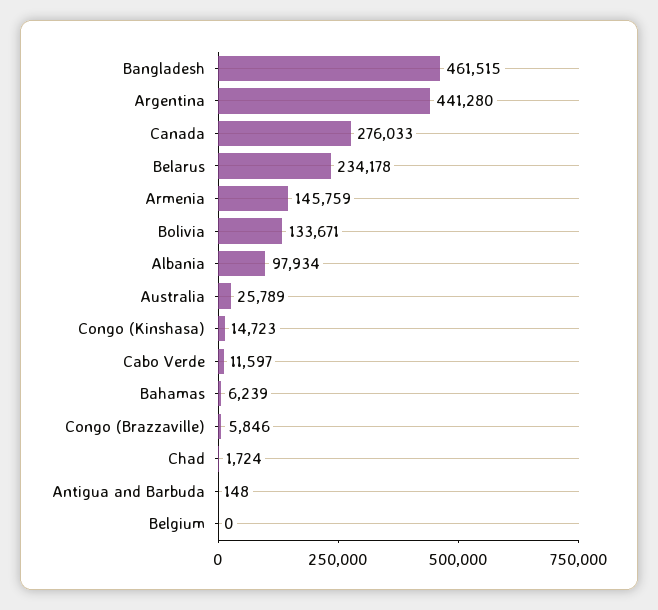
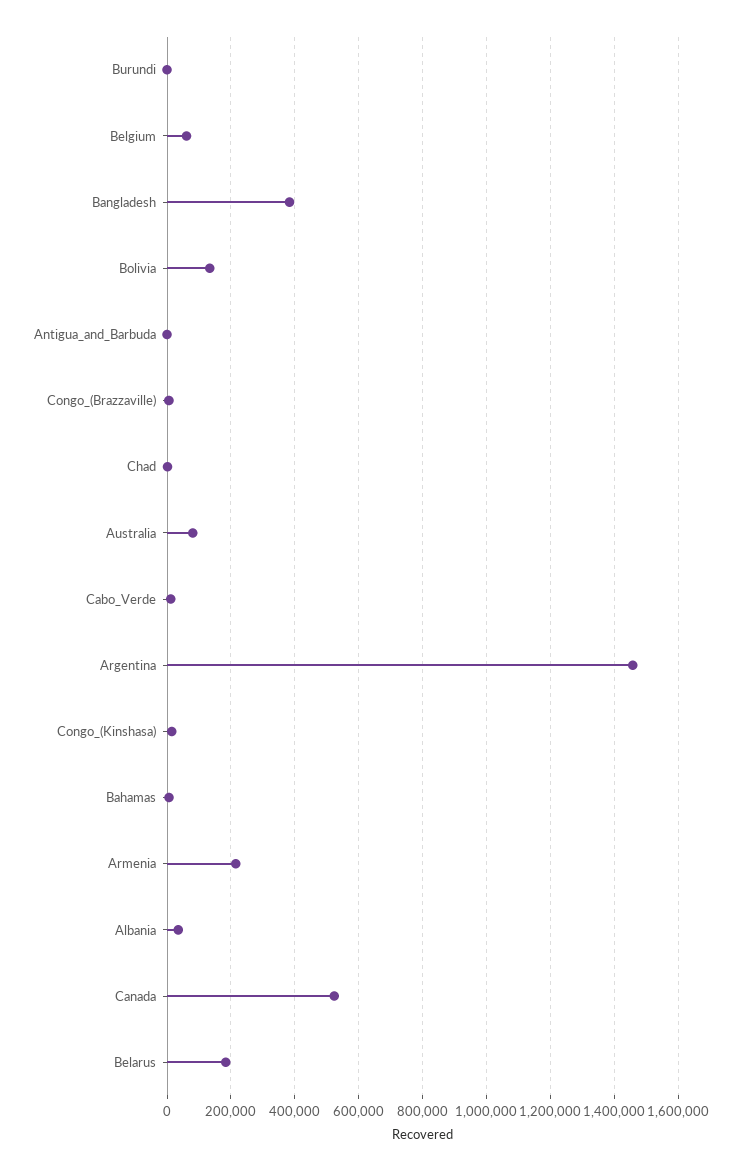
Bangladesh: 461515 -> 380000
Argentina: 441280 -> 1460000
Canada: 276033 -> 520000
Belarus: 234178 -> 180000
Armenia: 145759 -> 220000
Albania: 97934 -> 40000
Australia: 25789 -> 80000
Belgium: 0 -> 60000
Burundi: none -> 0

